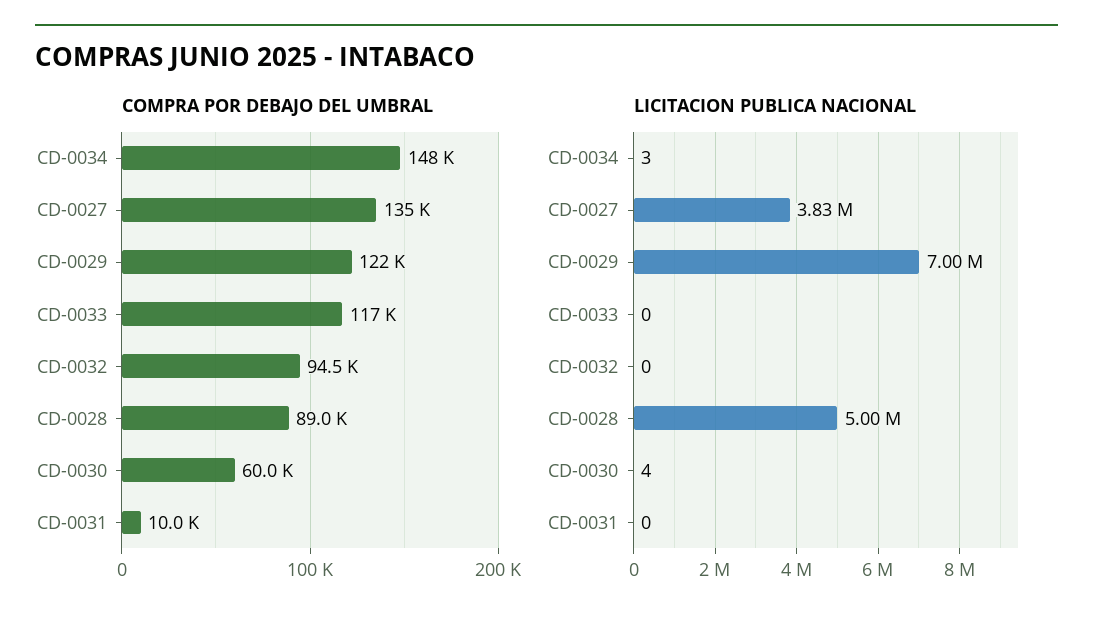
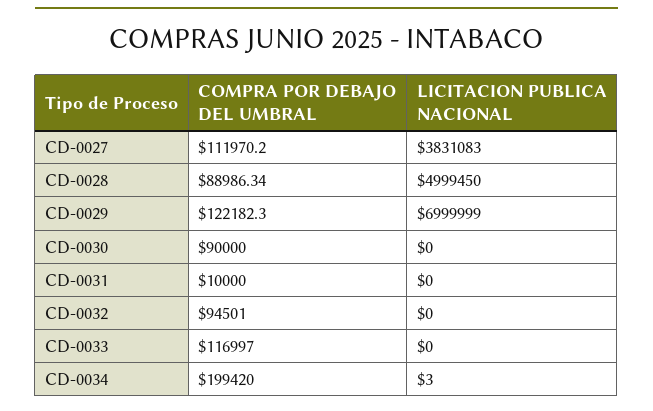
COMPRA POR DEBAJO DEL UMBRAL, CD-0034: 148000 -> 199420
COMPRA POR DEBAJO DEL UMBRAL, CD-0027: 135000 -> 111970.2
COMPRA POR DEBAJO DEL UMBRAL, CD-0030: 60000 -> 90000
LICITACION PUBLICA NACIONAL, CD-0030: 4 -> 0

